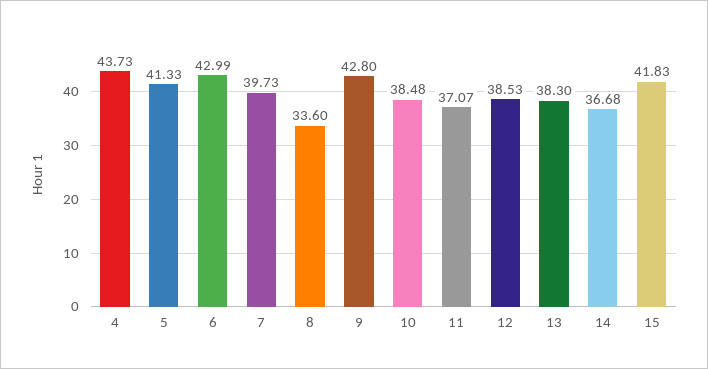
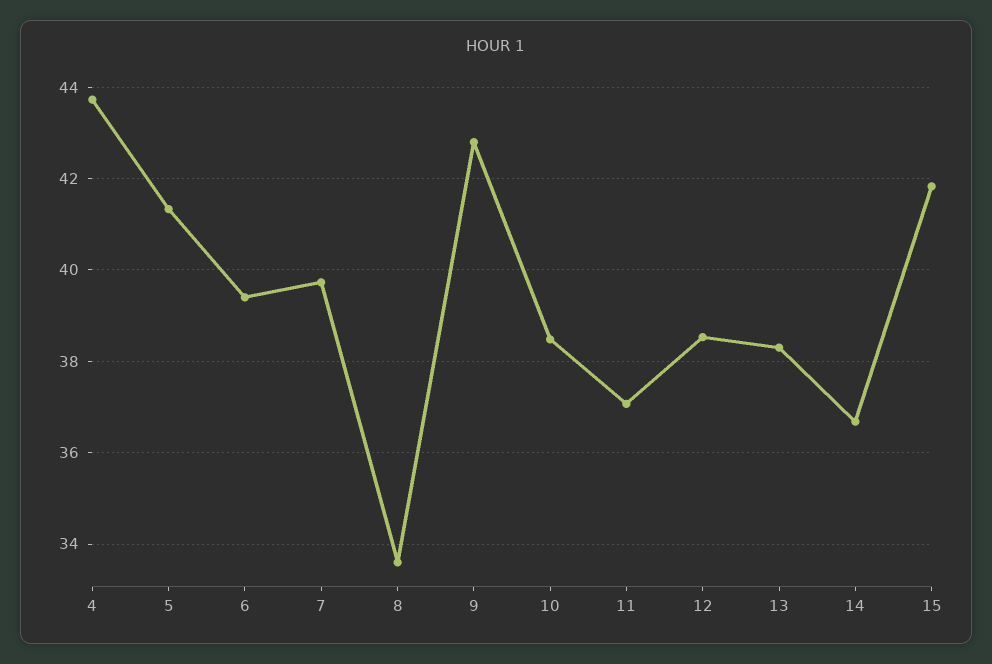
6: 42.99 -> 39.4

